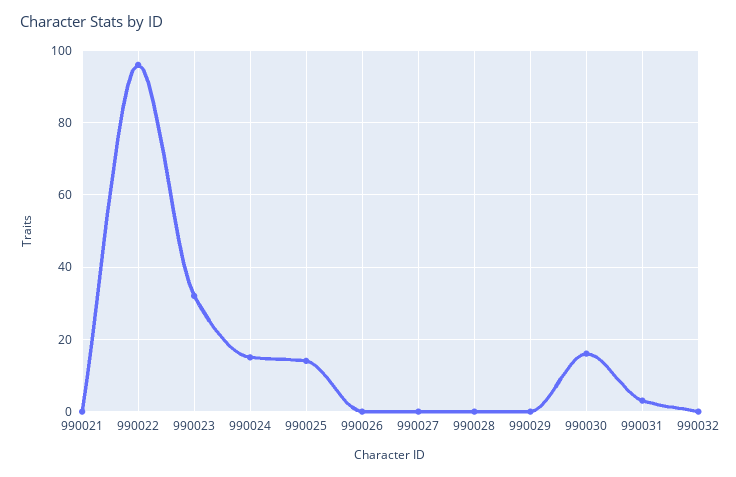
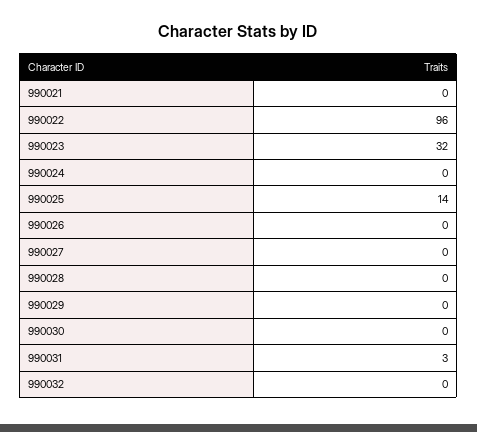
990024: 15 -> 0
990030: 15 -> 0

